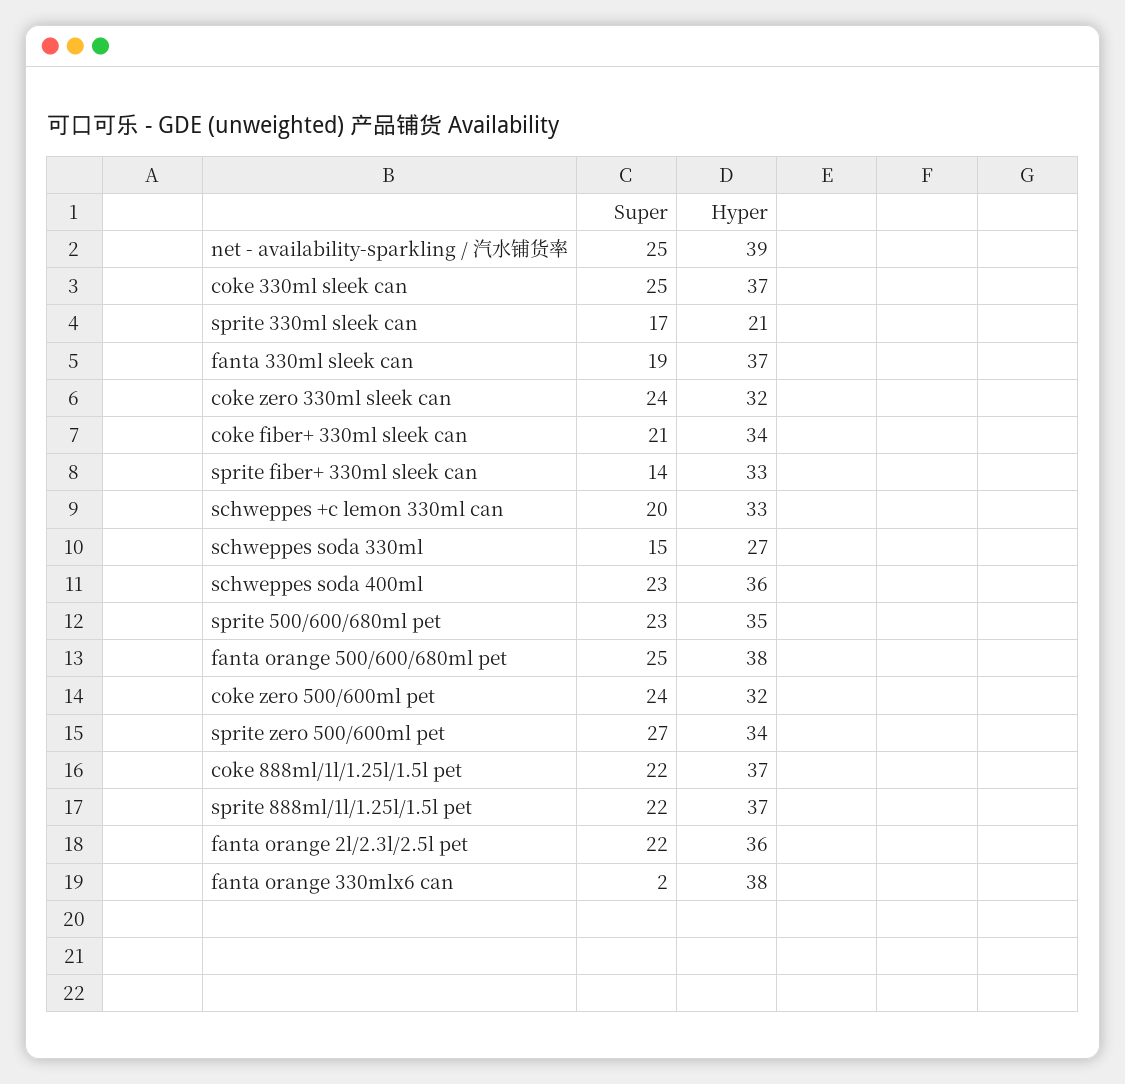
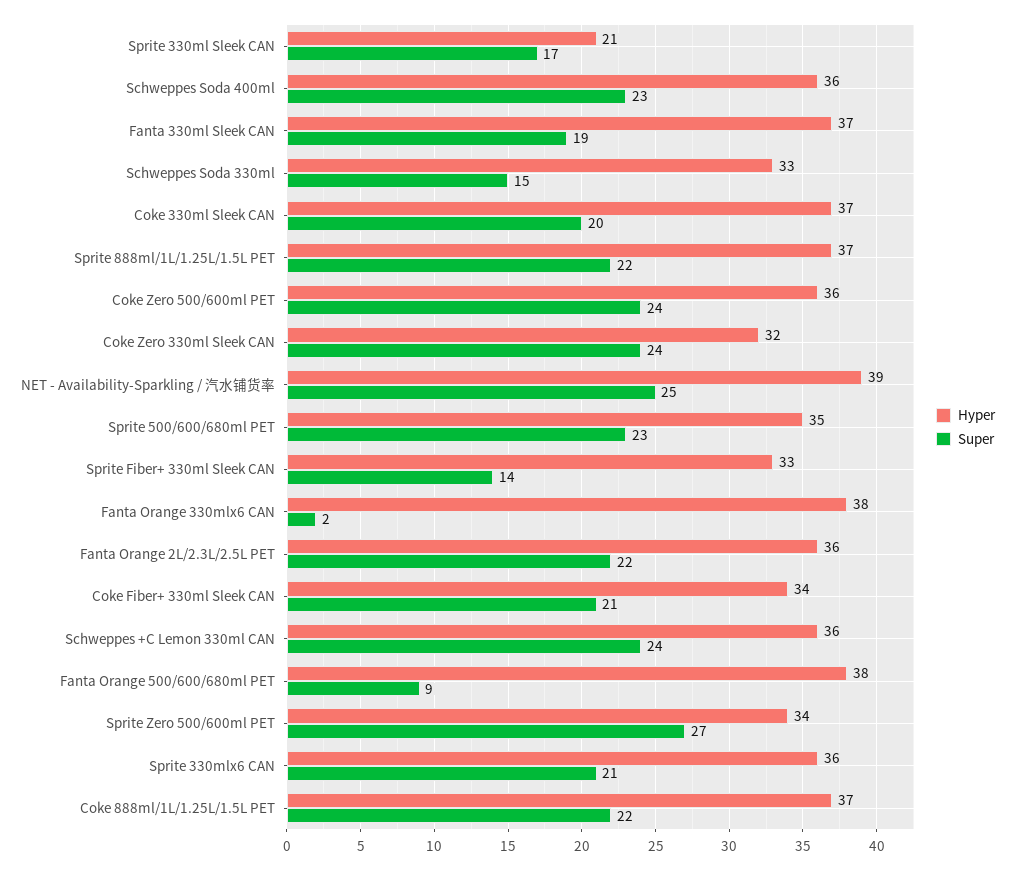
Super, coke 330ml sleek can: 25 -> 20
Super, schweppes +c lemon 330ml can: 20 -> 24
Hyper, schweppes +c lemon 330ml can: 33 -> 36
Hyper, schweppes soda 330ml: 27 -> 33
Super, fanta orange 500/600/680ml pet: 25 -> 9
Hyper, coke zero 500/600ml pet: 32 -> 36
Hyper, Sprite 330mlx6 CAN: none -> 36
Super, Sprite 330mlx6 CAN: none -> 21

